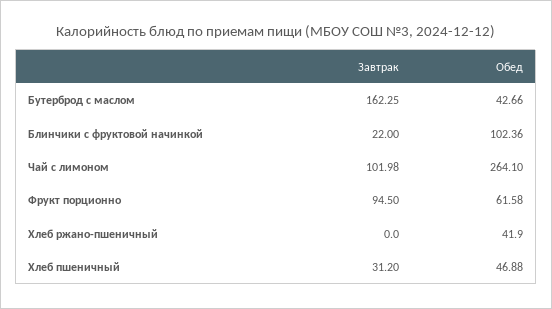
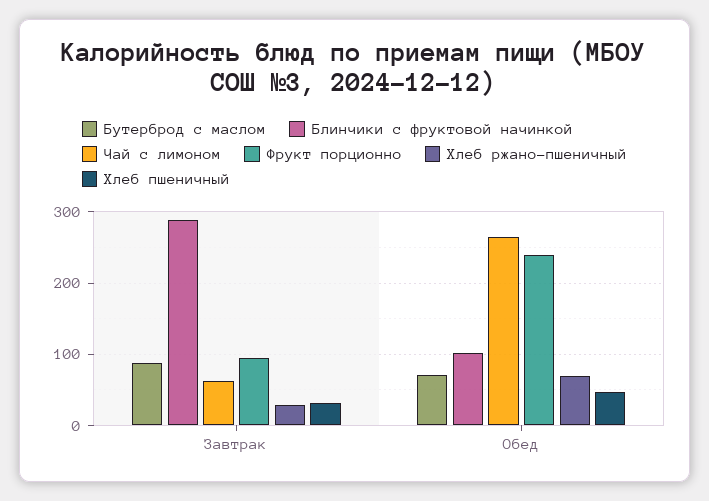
Бутерброд с маслом, Завтрак: 162.25 -> 90
Бутерброд с маслом, Обед: 42.66 -> 70
Блинчики с фруктовой начинкой, Завтрак: 22 -> 290
Чай с лимоном, Завтрак: 101.98 -> 60
Фрукт порционно, Обед: 61.58 -> 240
Хлеб ржано-пшеничный, Завтрак: 0 -> 30
Хлеб ржано-пшеничный, Обед: 41.9 -> 70

